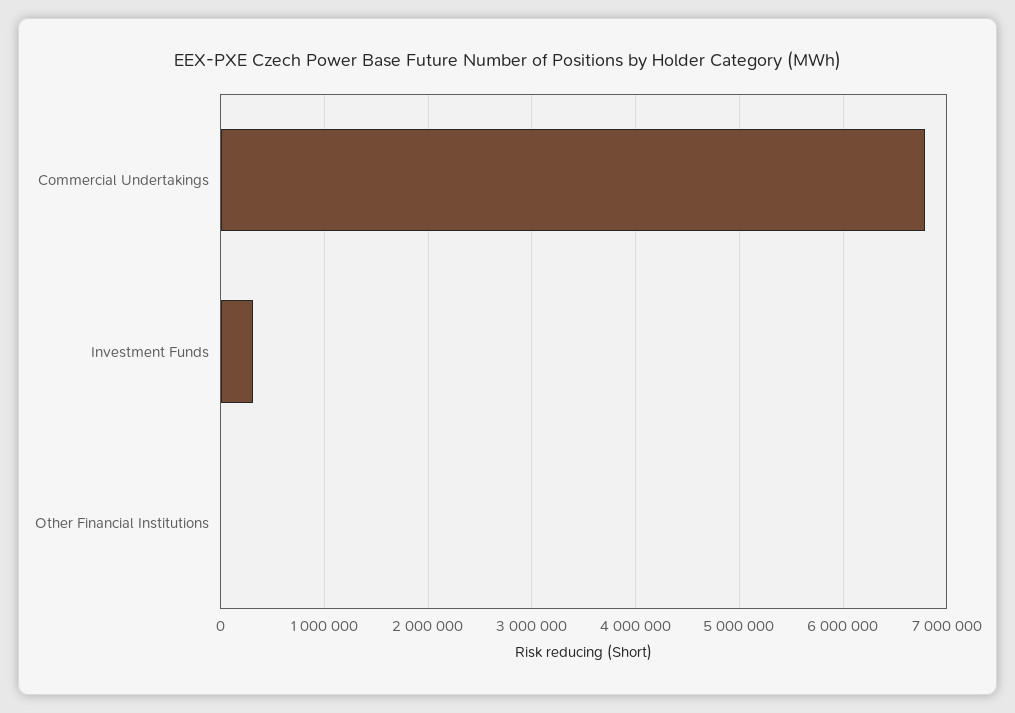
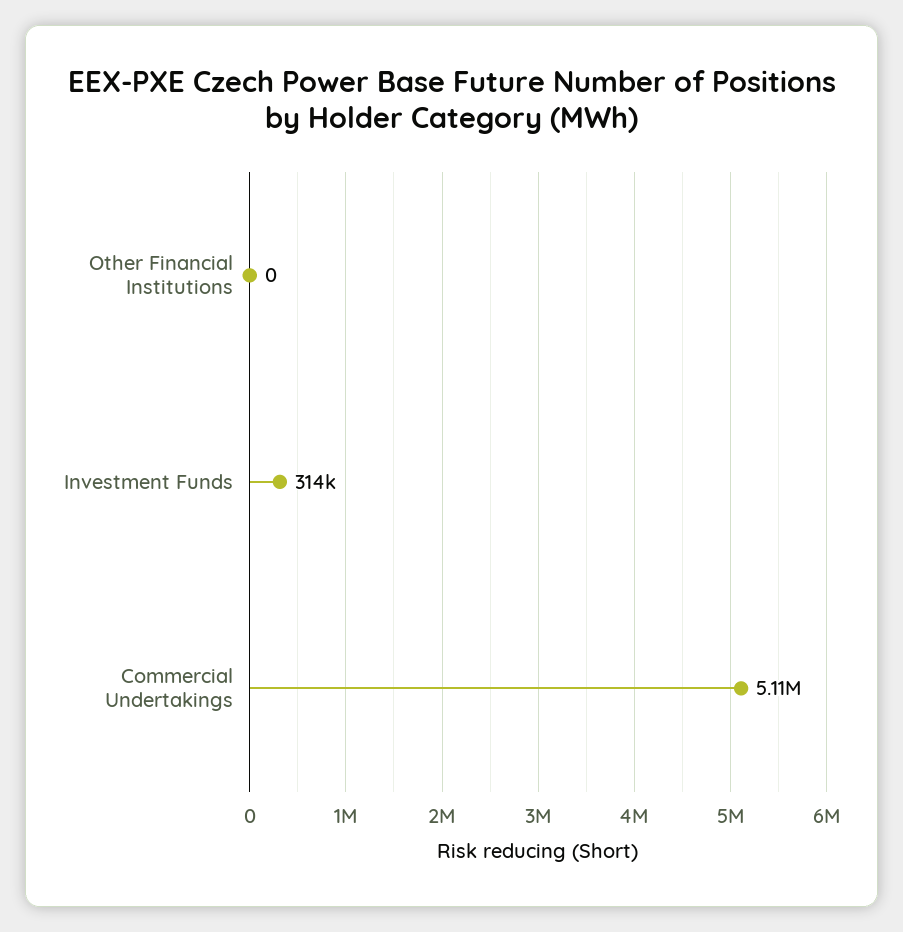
Commercial Undertakings: 6800000 -> 5110000

